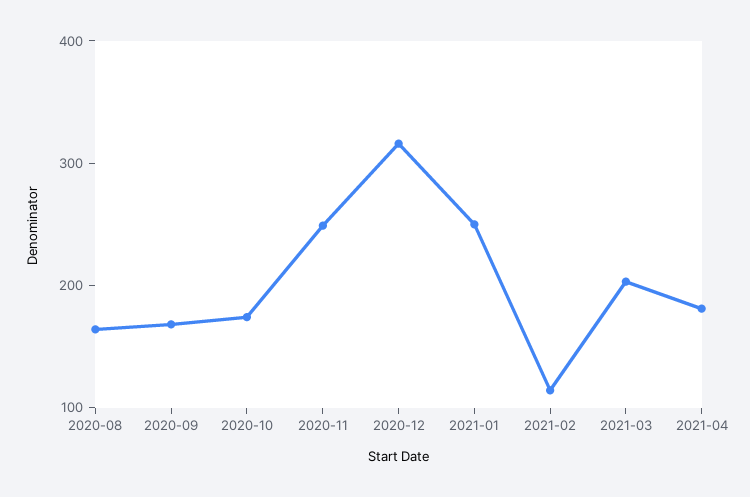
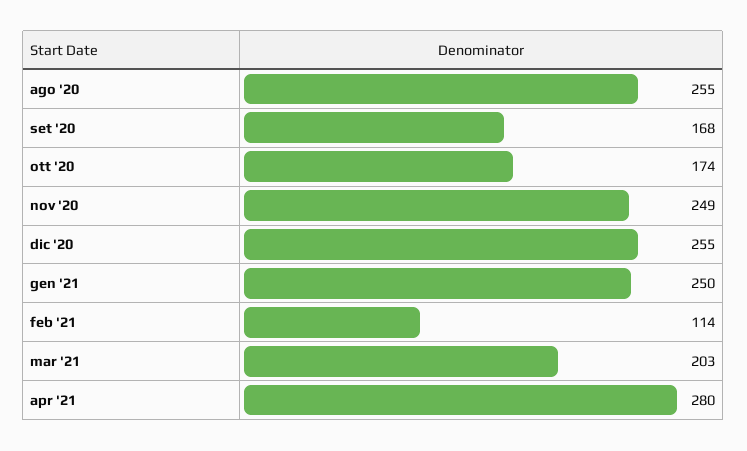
2020-08: 160 -> 255
2020-12: 320 -> 255
2021-04: 180 -> 280

